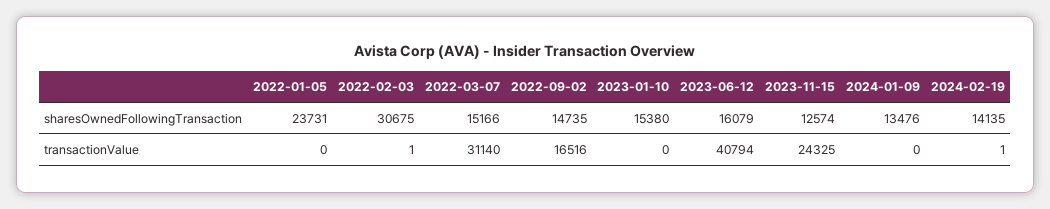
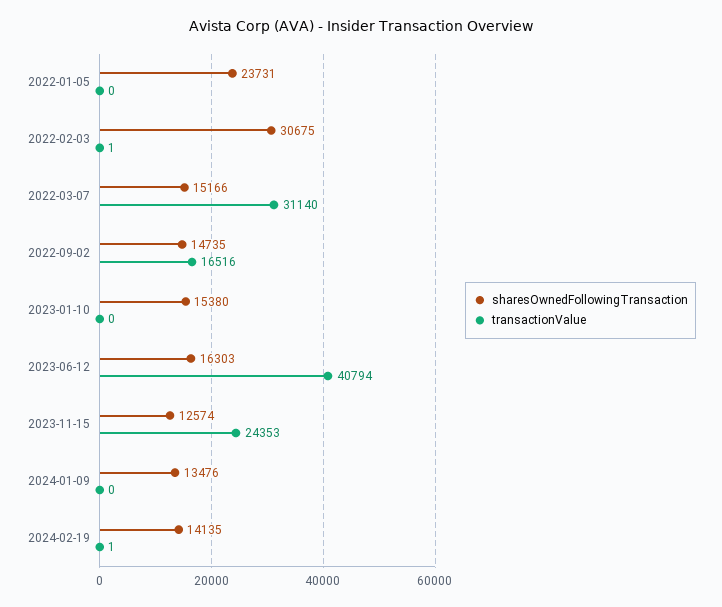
sharesOwnedFollowingTransaction, 2023-06-12: 16079 -> 16303
transactionValue, 2023-11-15: 24325 -> 24353

